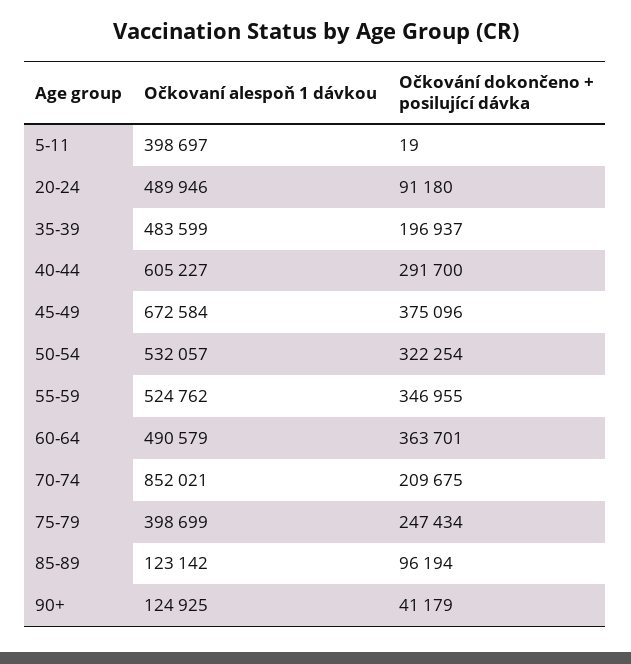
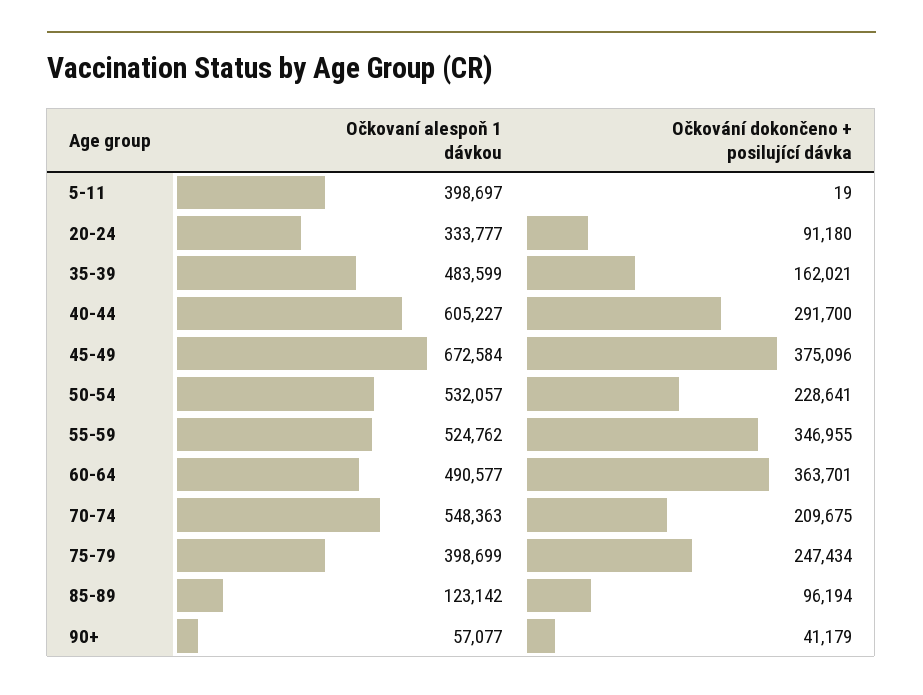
Očkovaní alespoň 1 dávkou, 20-24: 489946 -> 333777
Očkování dokončeno + posilující dávka, 35-39: 196937 -> 162021
Očkování dokončeno + posilující dávka, 50-54: 322254 -> 228641
Očkovaní alespoň 1 dávkou, 60-64: 490579 -> 490577
Očkovaní alespoň 1 dávkou, 70-74: 852021 -> 548363
Očkovaní alespoň 1 dávkou, 90+: 124925 -> 57077

